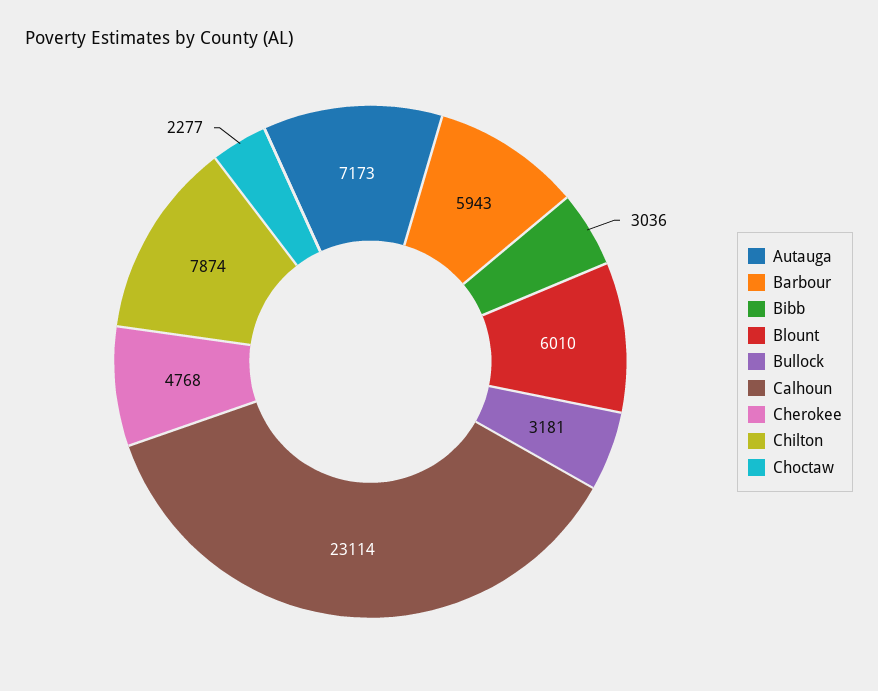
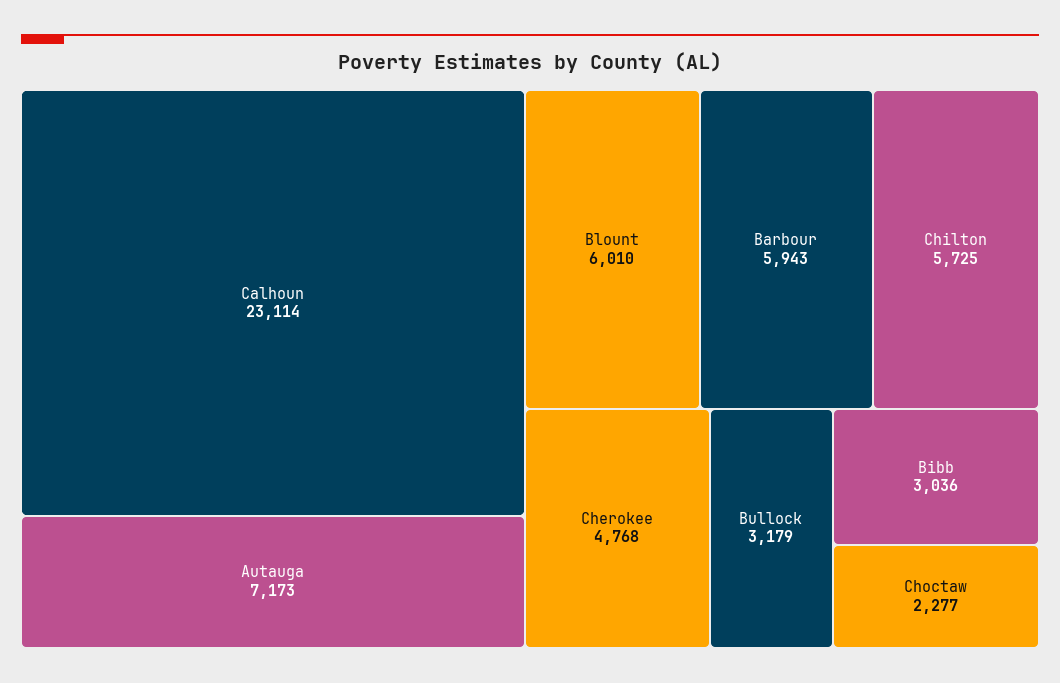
Bullock: 3181 -> 3179
Chilton: 7874 -> 5725

